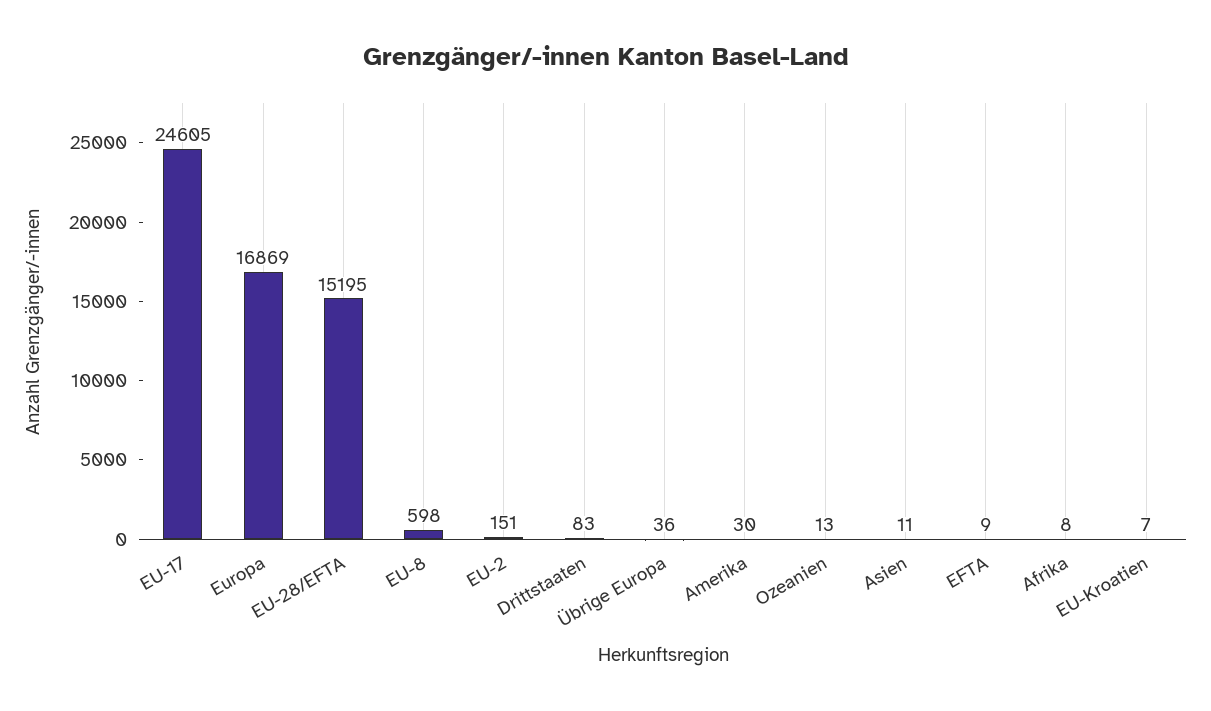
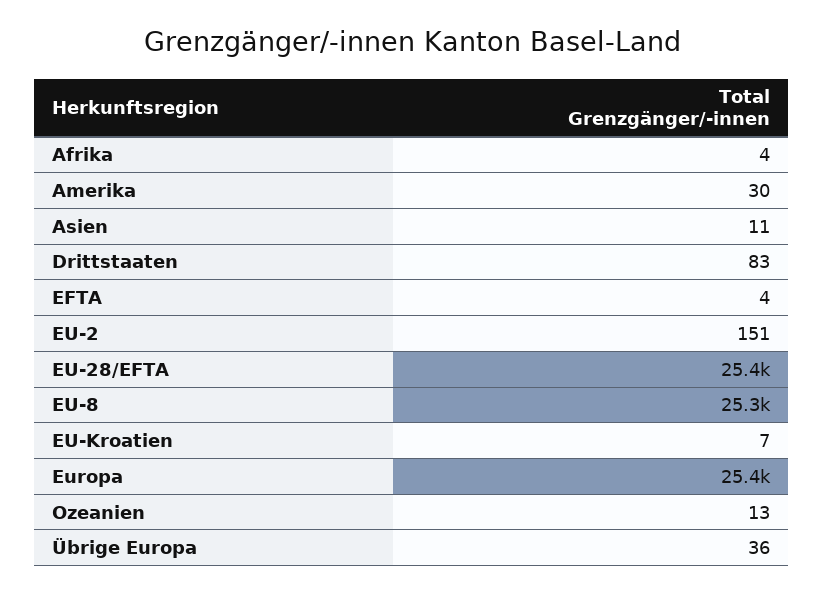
EU-17: 24605 -> none
Europa: 16869 -> 25400
EU-28/EFTA: 15195 -> 25400
EU-8: 598 -> 25300
EFTA: 9 -> 4
Afrika: 8 -> 4

